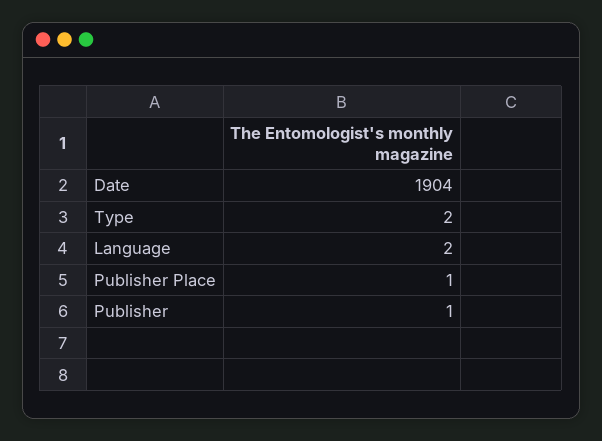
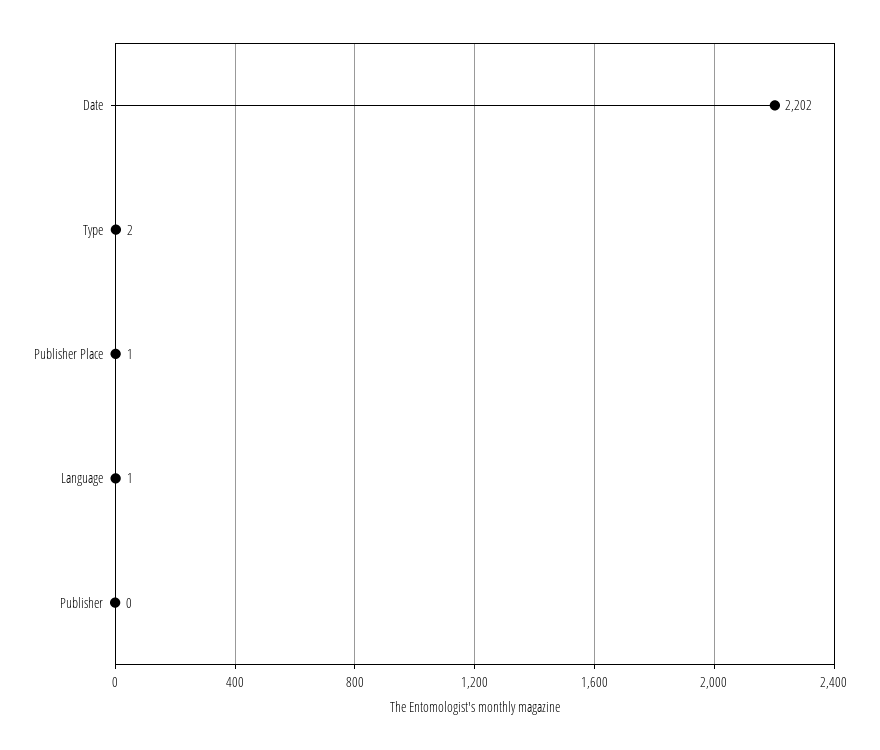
Date: 1904 -> 2202
Language: 2 -> 1
Publisher: 1 -> 0

